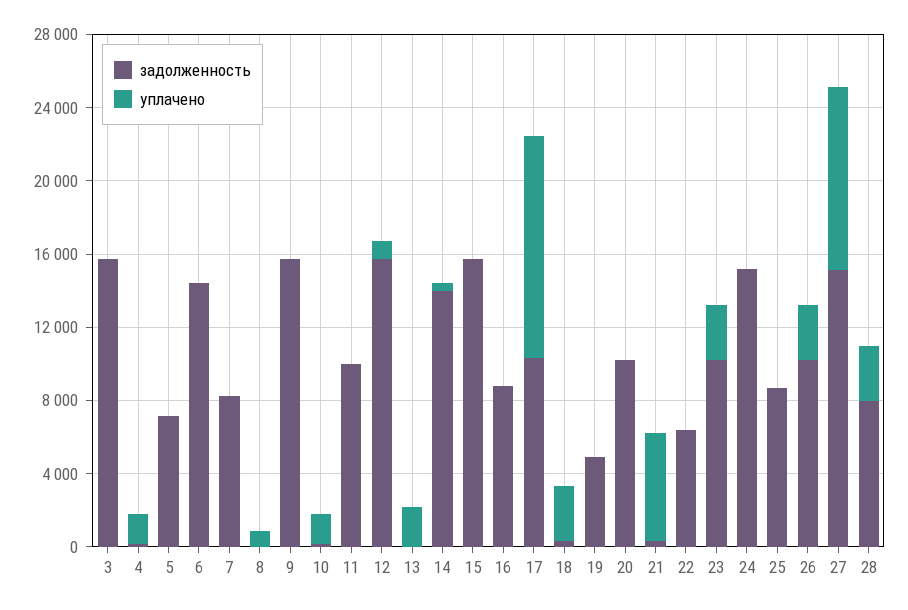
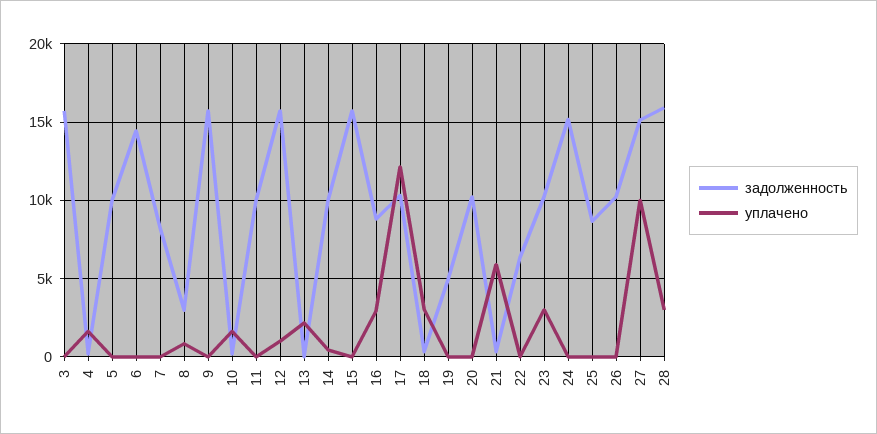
задолженность, 5: 7000 -> 10000
задолженность, 8: 0 -> 3000
задолженность, 14: 14000 -> 10000
уплачено, 16: 0 -> 3000
уплачено, 26: 3000 -> 0
задолженность, 28: 8000 -> 16000

